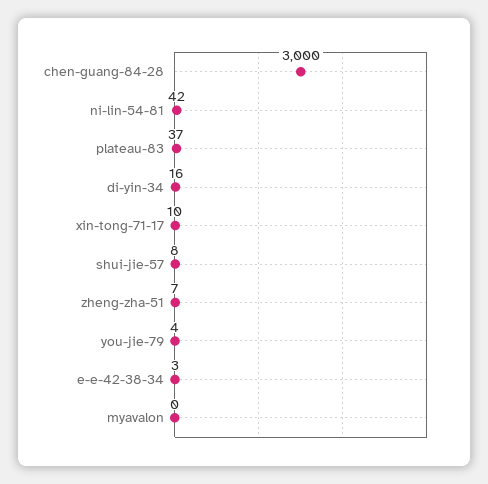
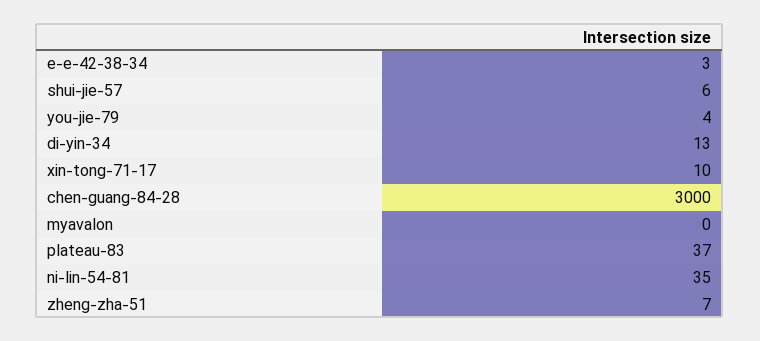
ni-lin-54-81: 42 -> 35
di-yin-34: 16 -> 13
shui-jie-57: 8 -> 6

